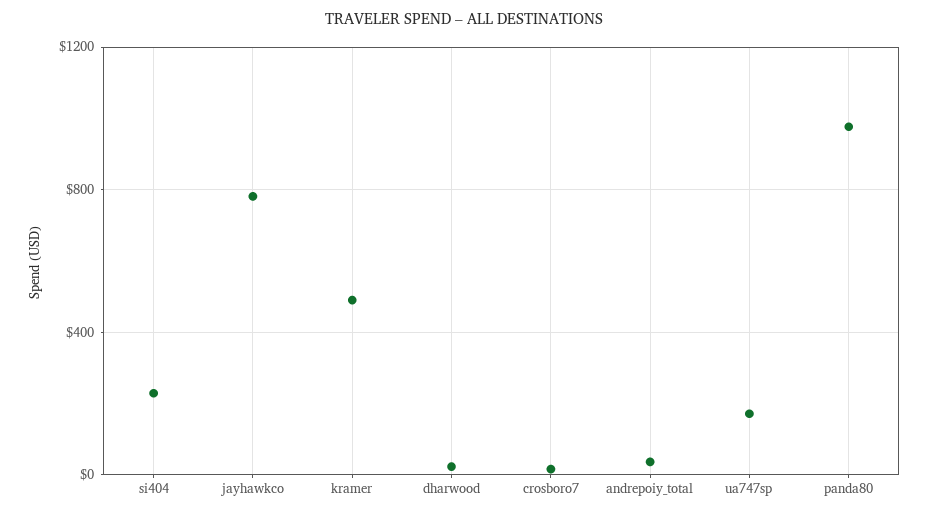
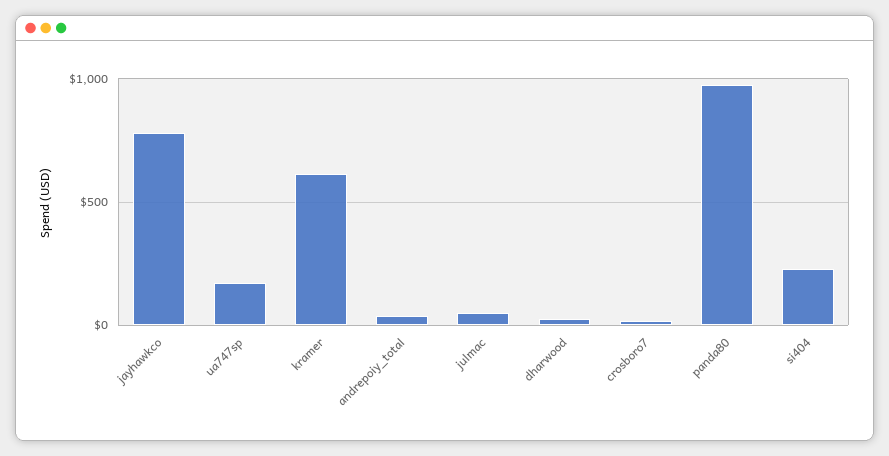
kramer: 500 -> 600
julmac: none -> 50

